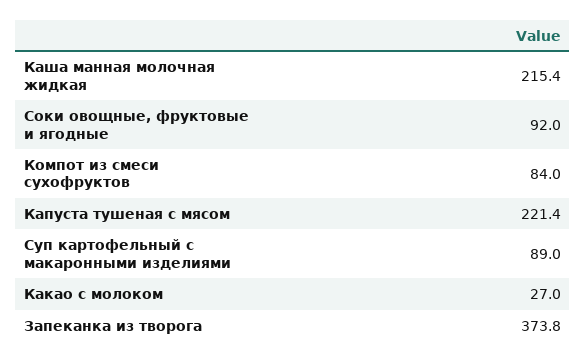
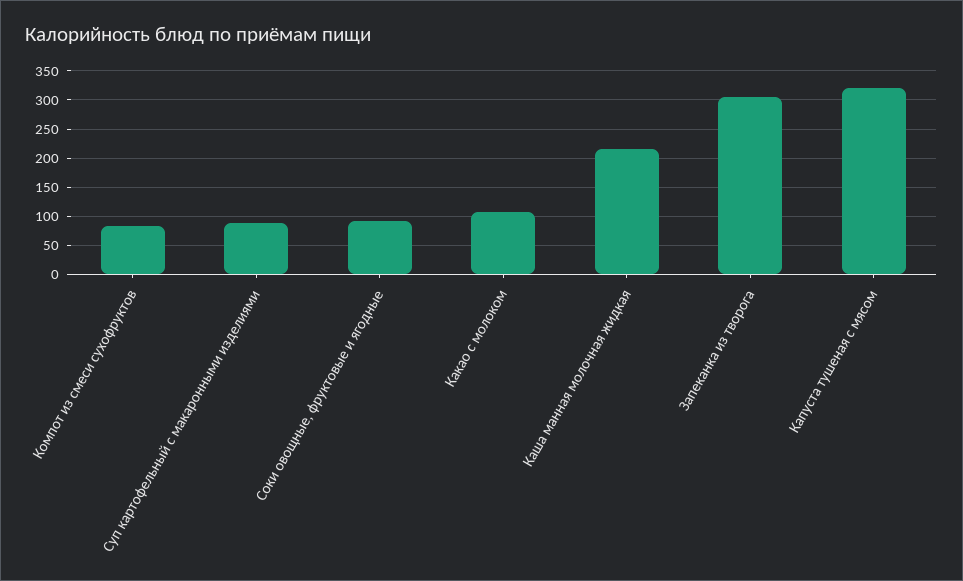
Капуста тушеная с мясом: 221.4 -> 325
Какао с молоком: 27 -> 100
Запеканка из творога: 373.8 -> 300

